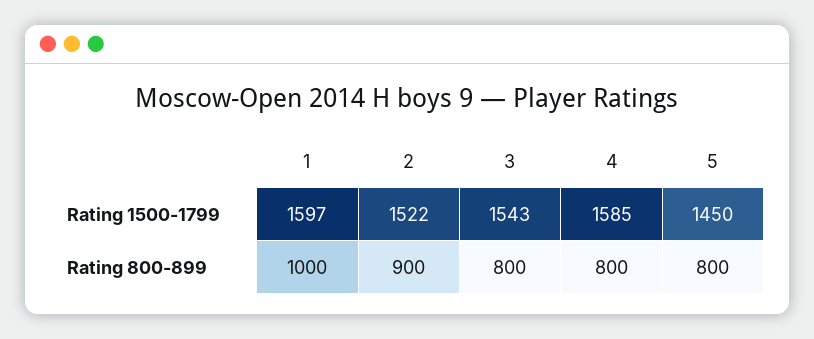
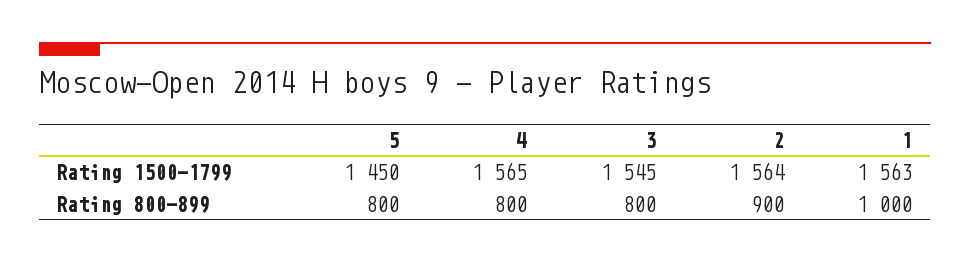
1, Rating 1500-1799: 1597 -> 1563
2, Rating 1500-1799: 1522 -> 1564
3, Rating 1500-1799: 1543 -> 1545
4, Rating 1500-1799: 1585 -> 1565

